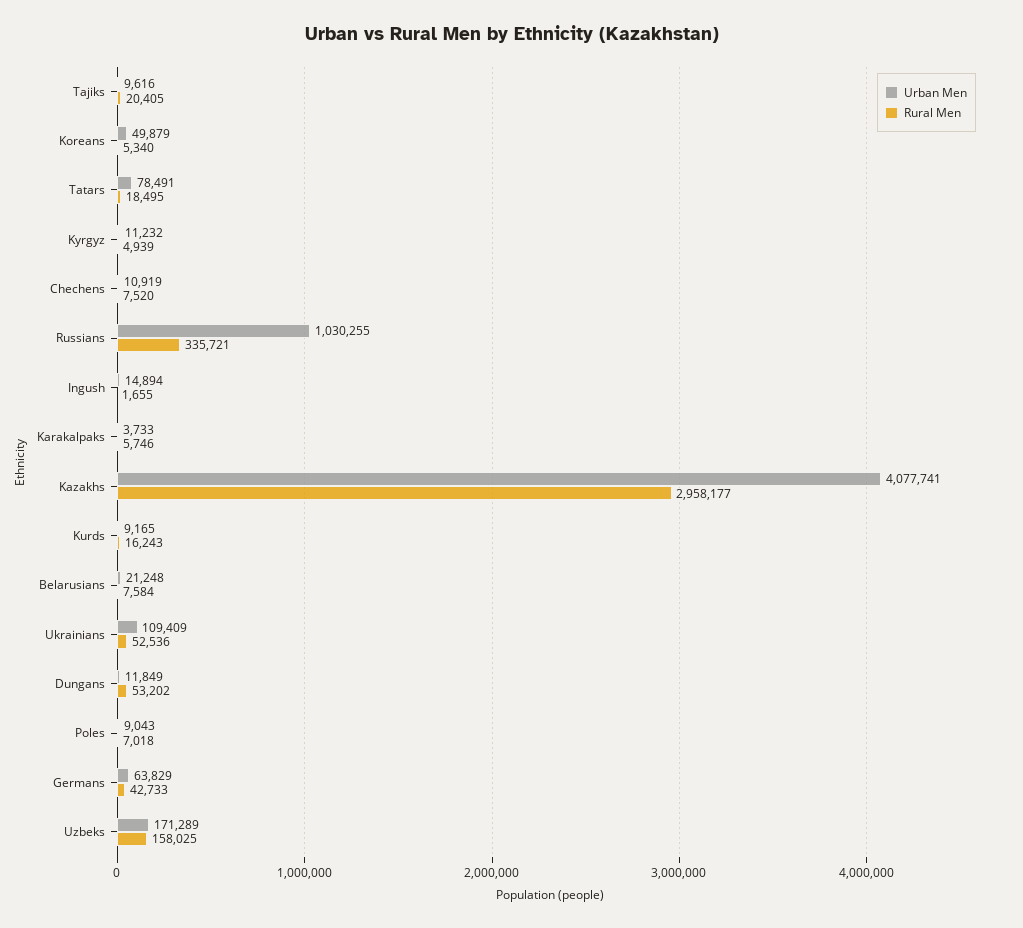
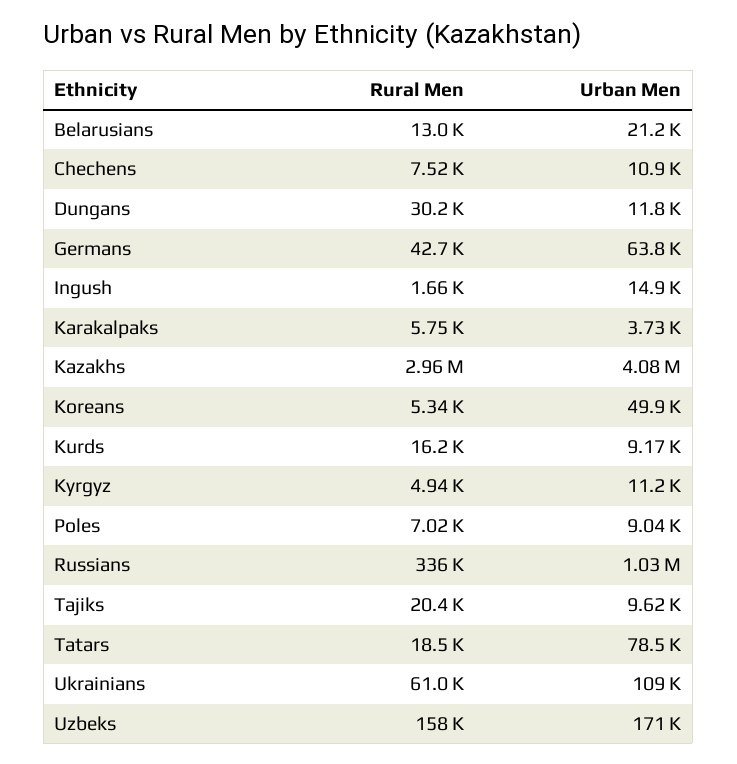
Rural Men, Belarusians: 7584 -> 13000
Rural Men, Ukrainians: 52536 -> 61000
Rural Men, Dungans: 53202 -> 30200

